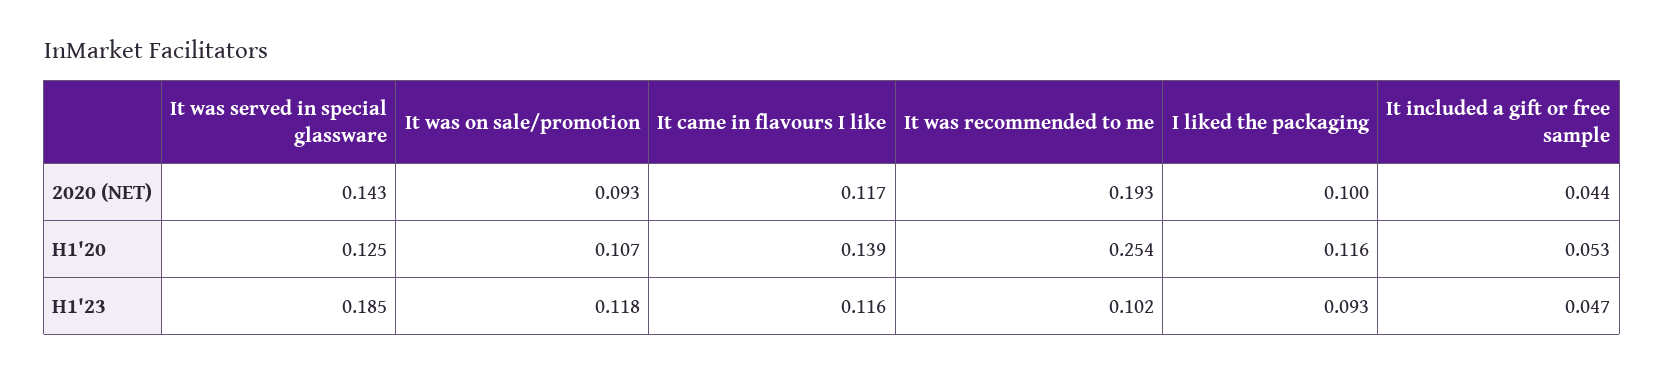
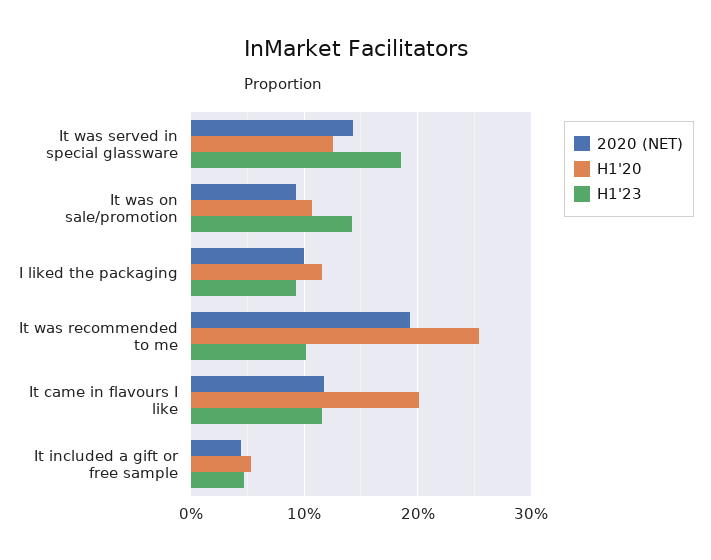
H1'20, It came in flavours I like: 0.139 -> 0.2
H1'23, It was on sale/promotion: 0.118 -> 0.14

